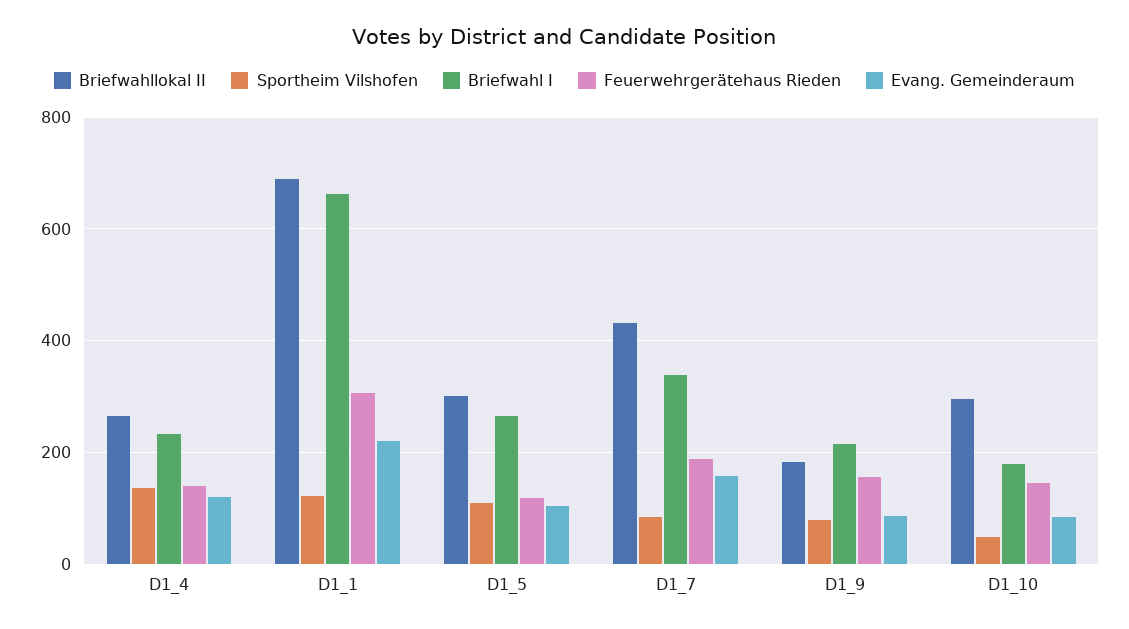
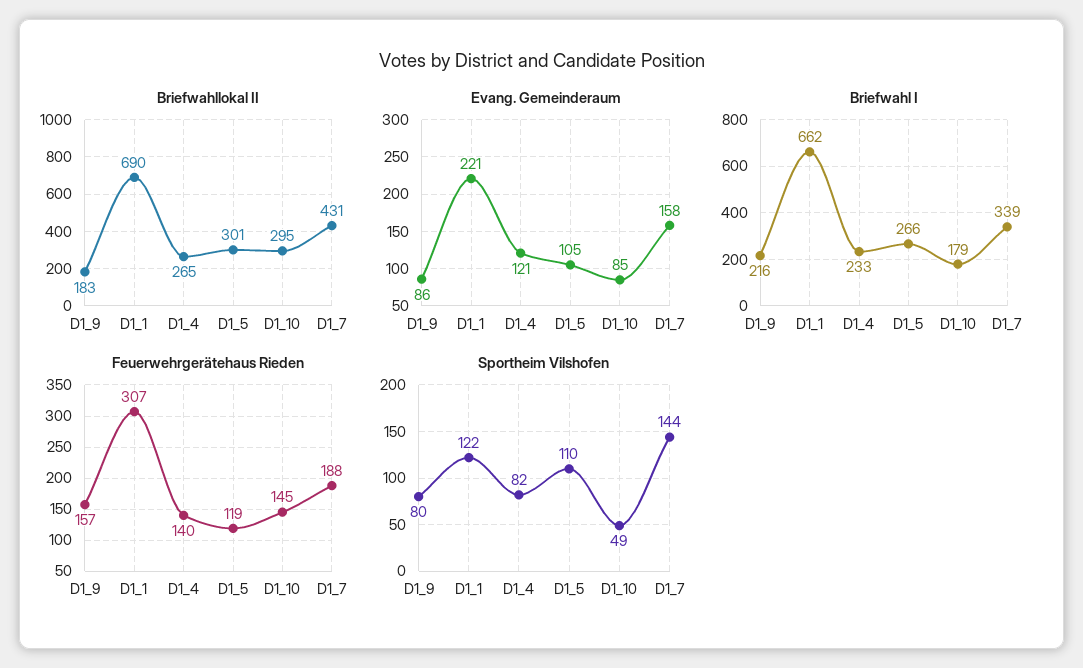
Sportheim Vilshofen, D1_4: 140 -> 82
Sportheim Vilshofen, D1_7: 80 -> 144

